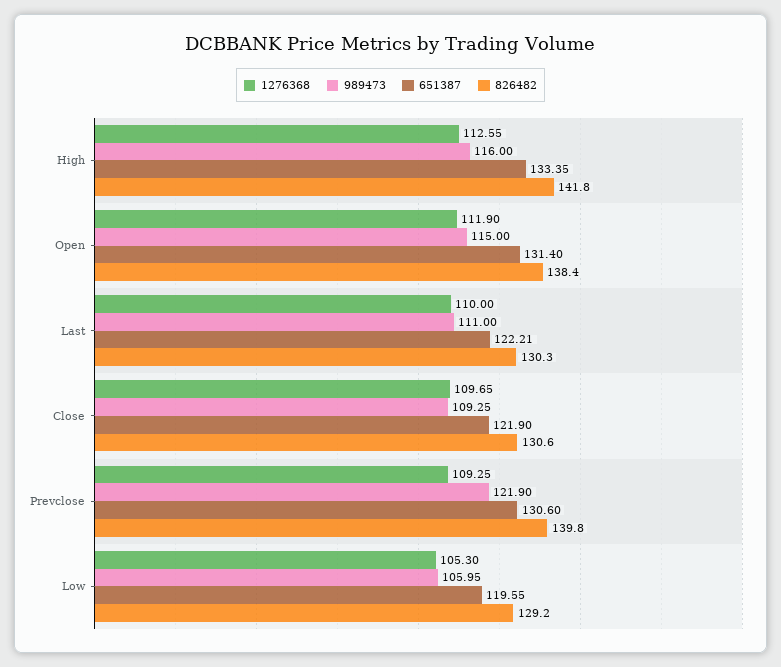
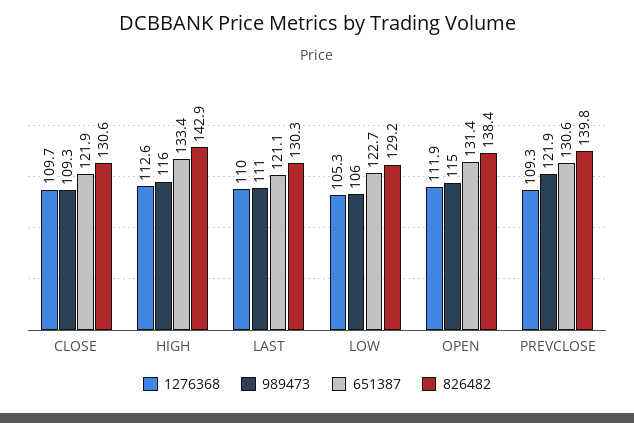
826482, High: 141.8 -> 142.9
651387, Last: 122.21 -> 121.1
651387, Low: 119.55 -> 122.7

